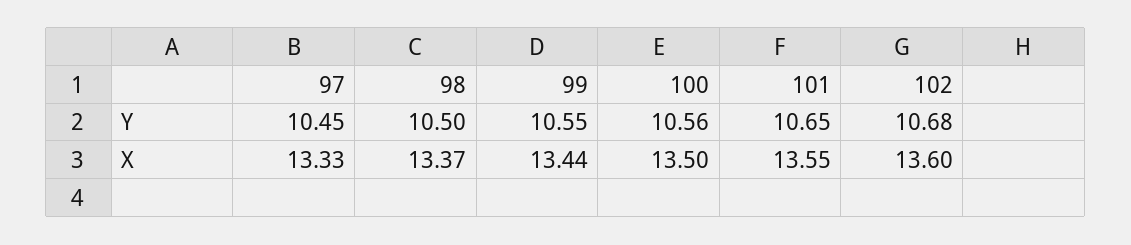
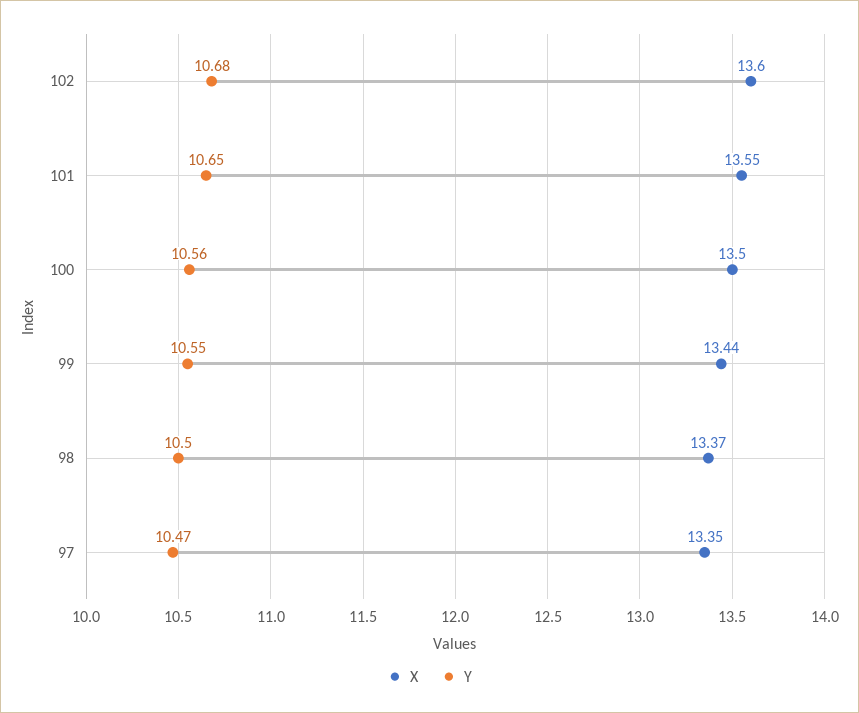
Y, 97: 10.45 -> 10.47
X, 97: 13.33 -> 13.35

